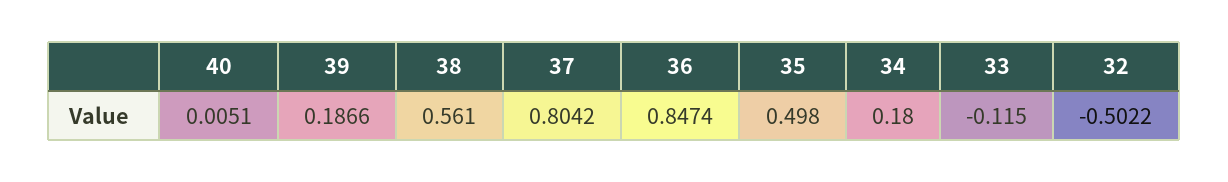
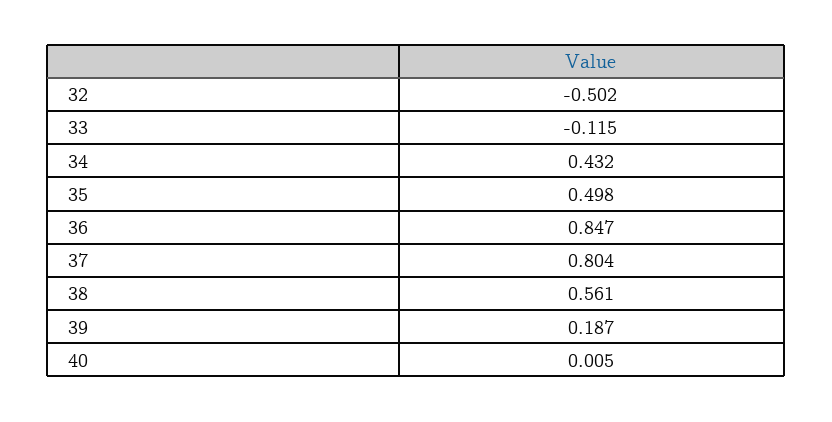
34: 0.18 -> 0.432

